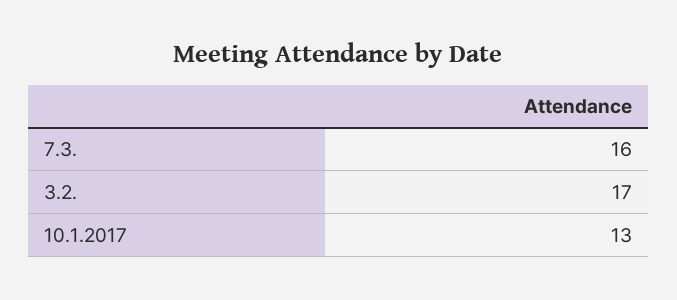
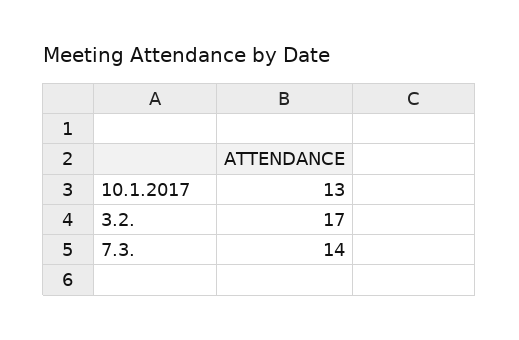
7.3.: 16 -> 14

